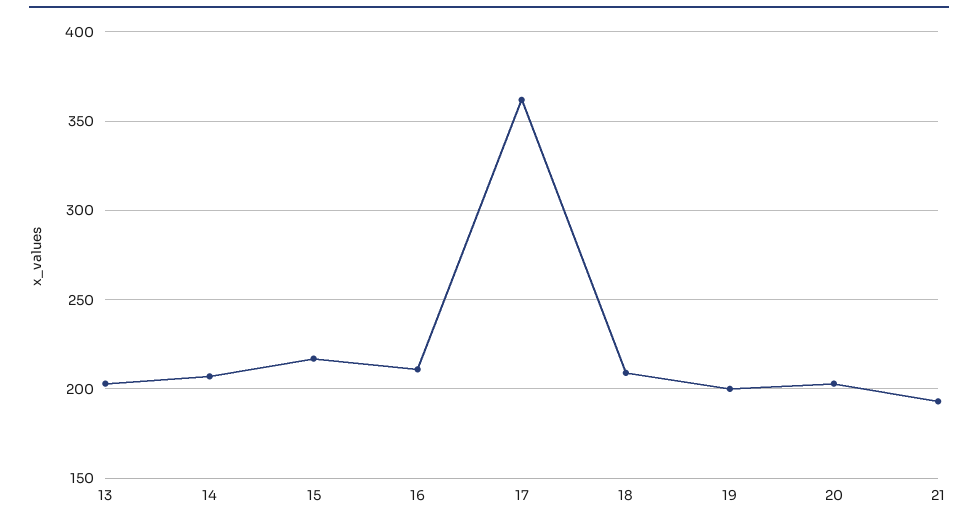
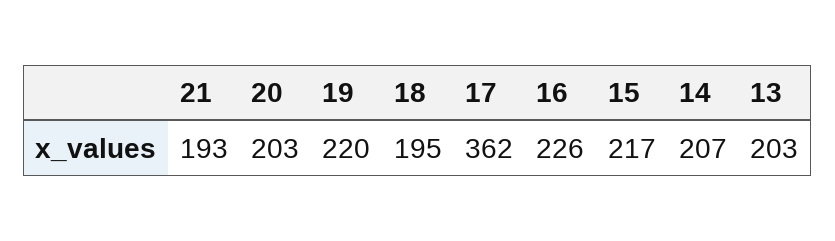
16: 210 -> 226
18: 210 -> 195
19: 200 -> 220

